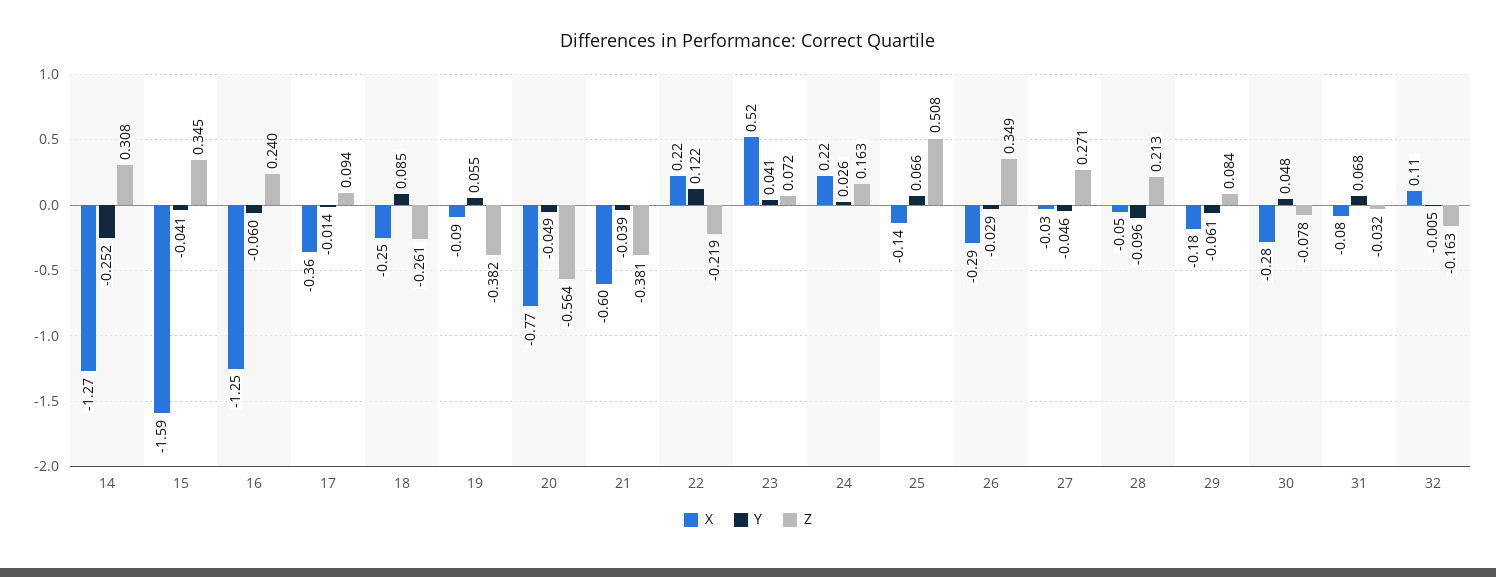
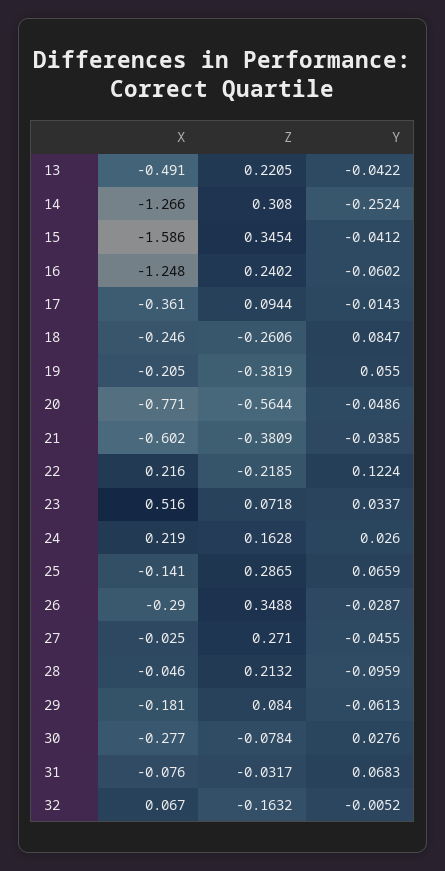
X, 19: -0.09 -> -0.205
Y, 23: 0.041 -> 0.0337
Z, 25: 0.508 -> 0.2865
Y, 30: 0.048 -> 0.0276
X, 32: 0.11 -> 0.067
X, 13: none -> -0.491
Z, 13: none -> 0.2205
Y, 13: none -> -0.0422

